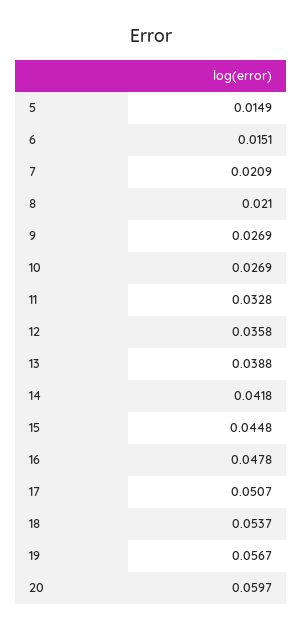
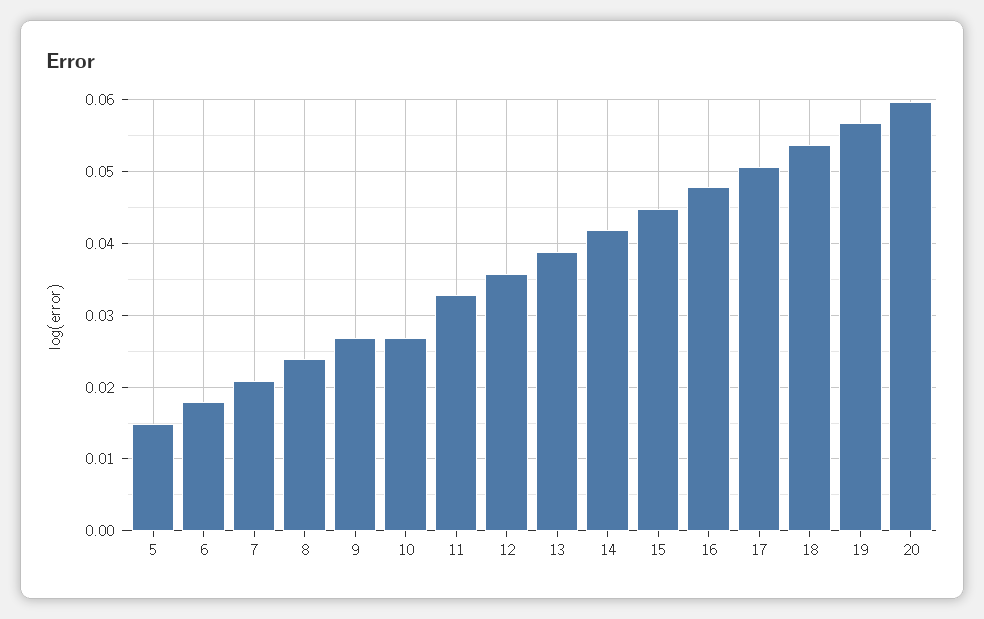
6: 0.0151 -> 0.018
8: 0.021 -> 0.024

